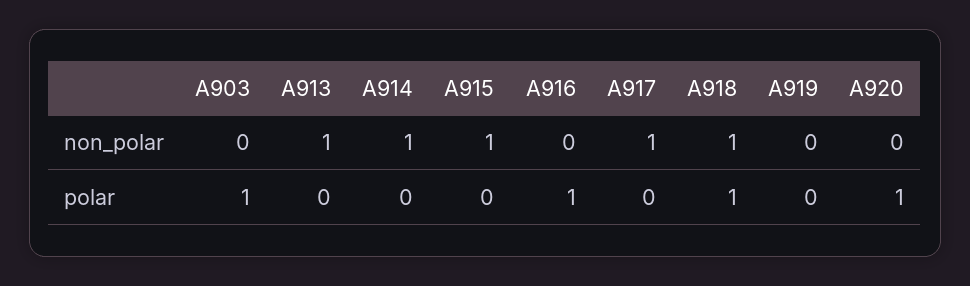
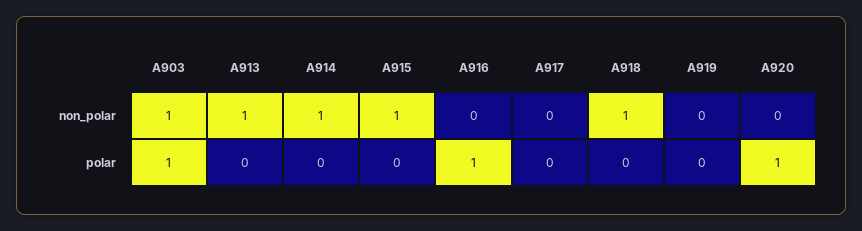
A903, non_polar: 0 -> 1
A917, non_polar: 1 -> 0
A918, polar: 1 -> 0

